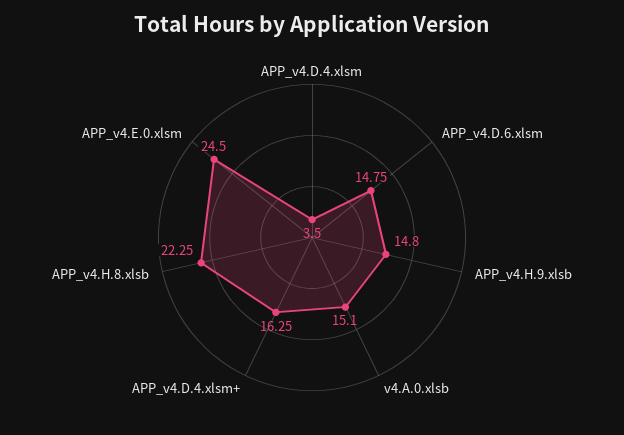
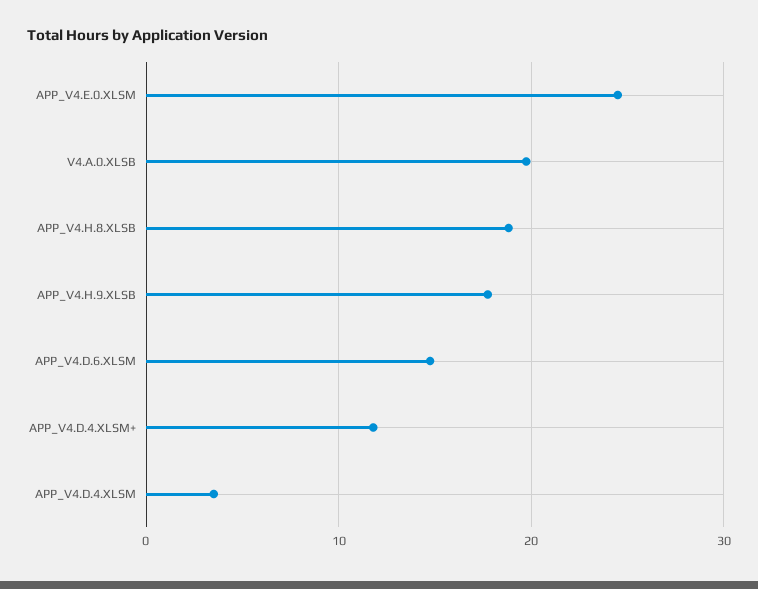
APP_v4.H.9.xlsb: 14.8 -> 18
v4.A.0.xlsb: 15.1 -> 20
APP_v4.D.4.xlsm+: 16.25 -> 12
APP_v4.H.8.xlsb: 22.25 -> 19

